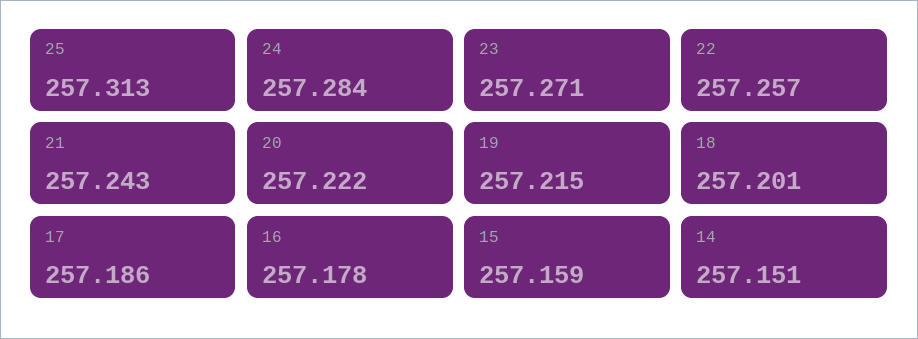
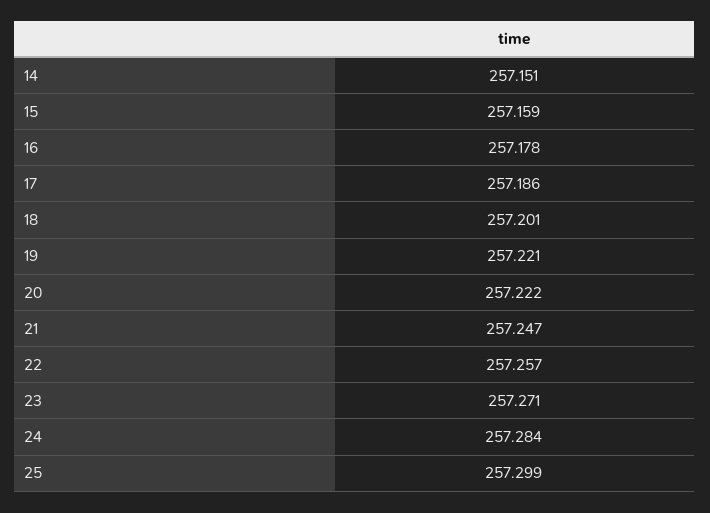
25: 257.313 -> 257.299
21: 257.243 -> 257.247
19: 257.215 -> 257.221

